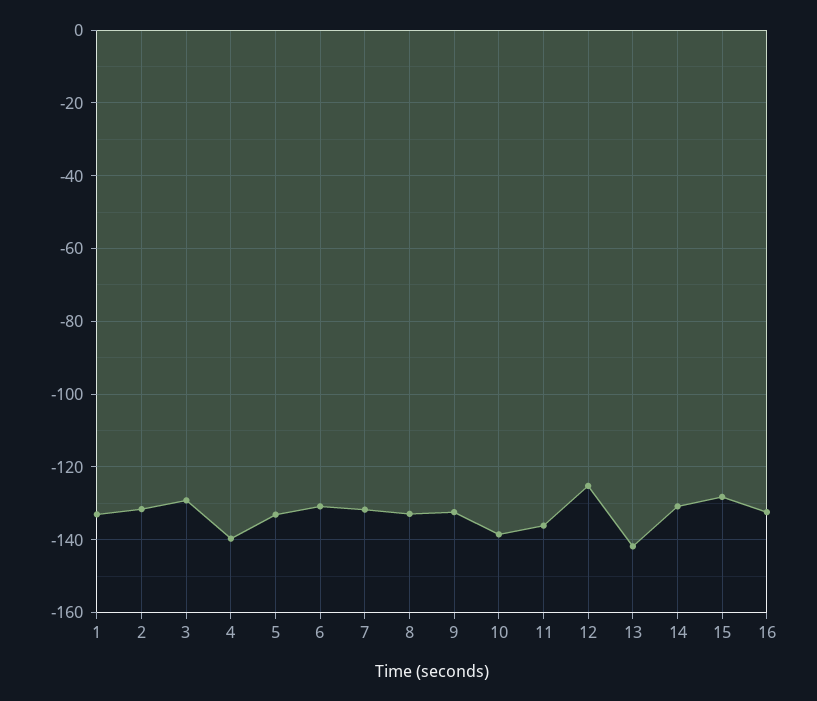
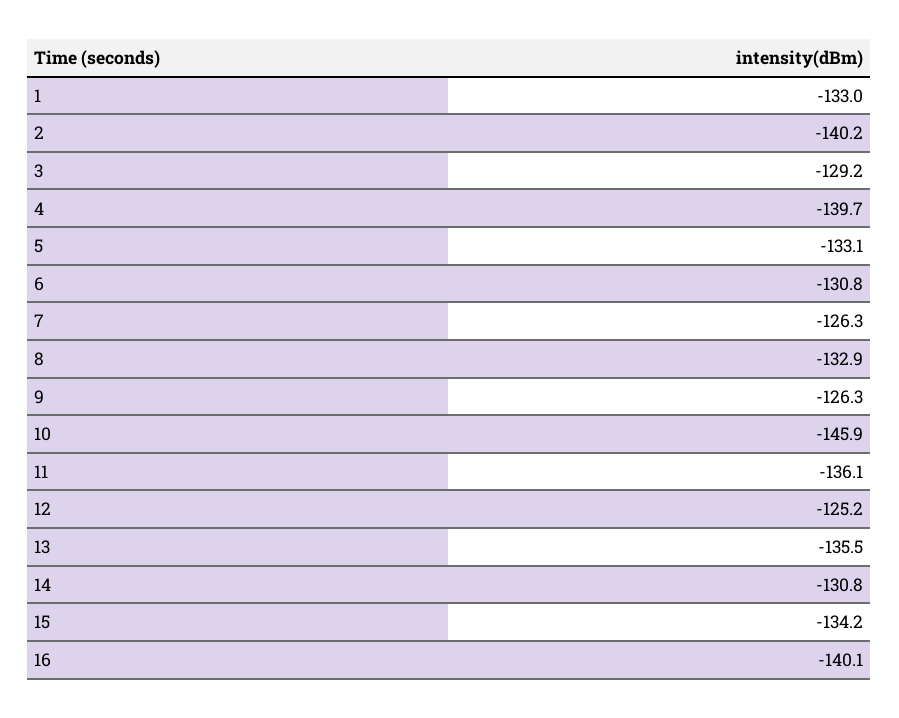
2: -132 -> -140.2
7: -132 -> -126.3
9: -132 -> -126.3
10: -138 -> -145.9
13: -142 -> -135.5
15: -128 -> -134.2
16: -132 -> -140.1

